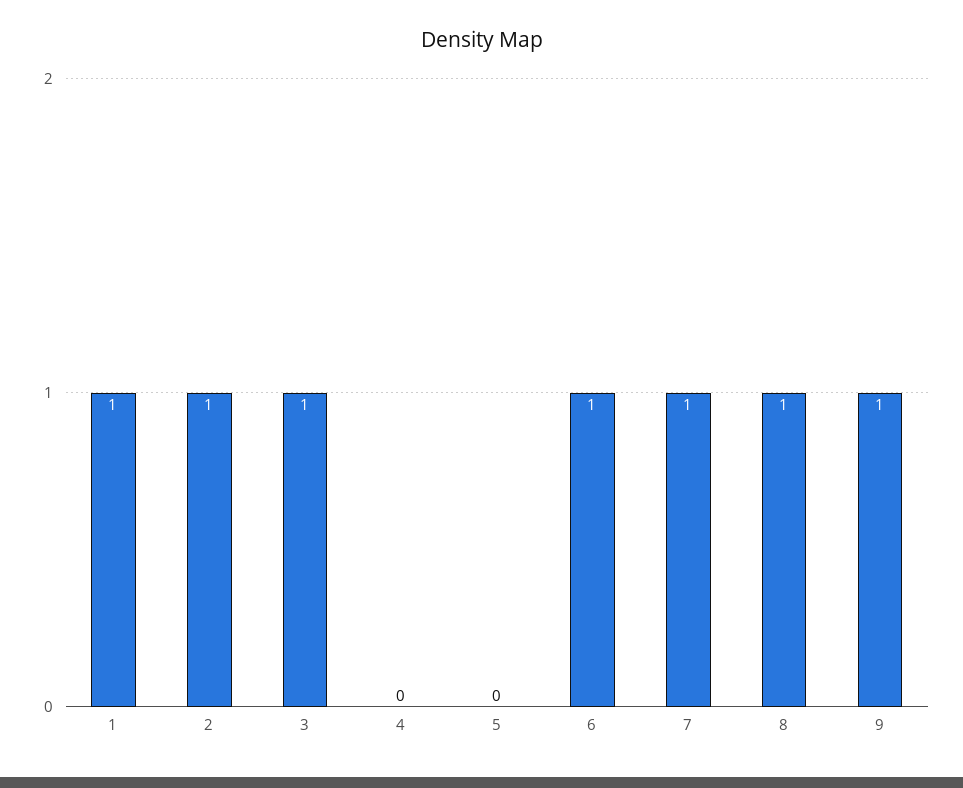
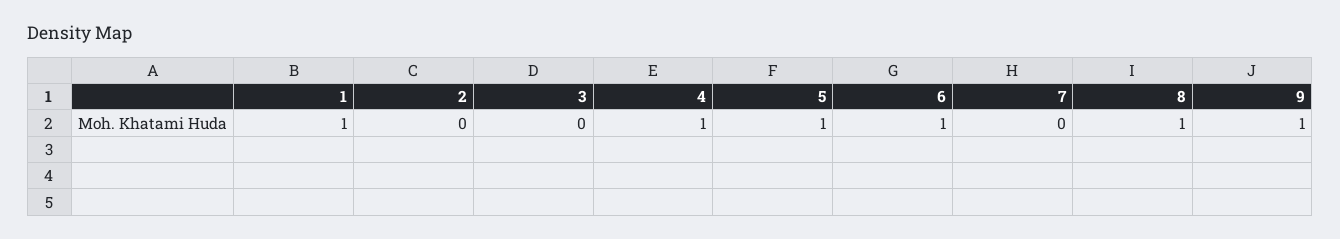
2: 1 -> 0
3: 1 -> 0
4: 0 -> 1
5: 0 -> 1
7: 1 -> 0

